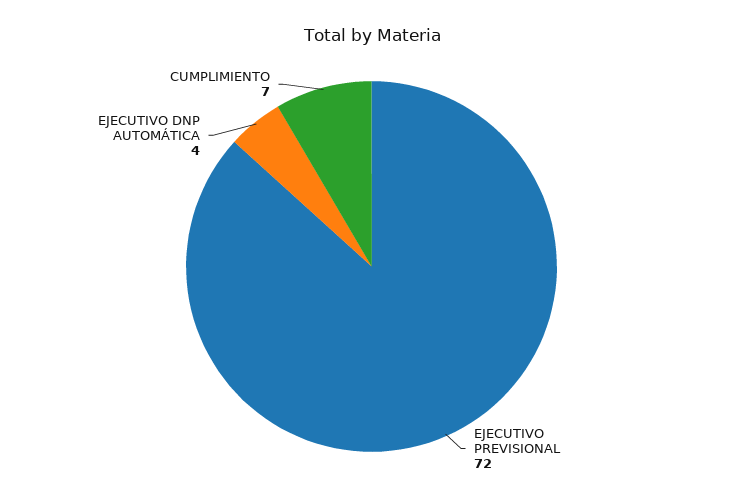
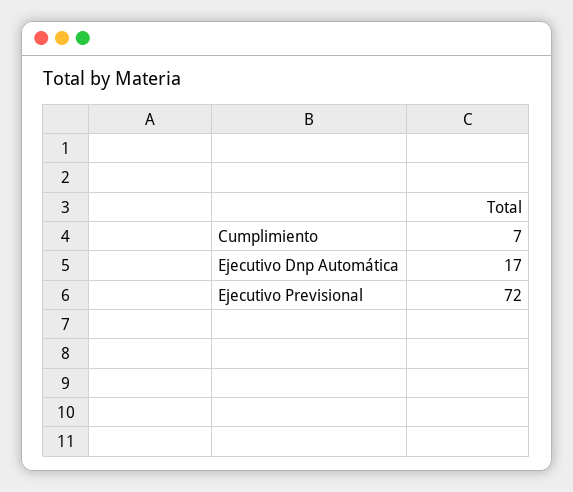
EJECUTIVO DNP AUTOMÁTICA: 4 -> 17

